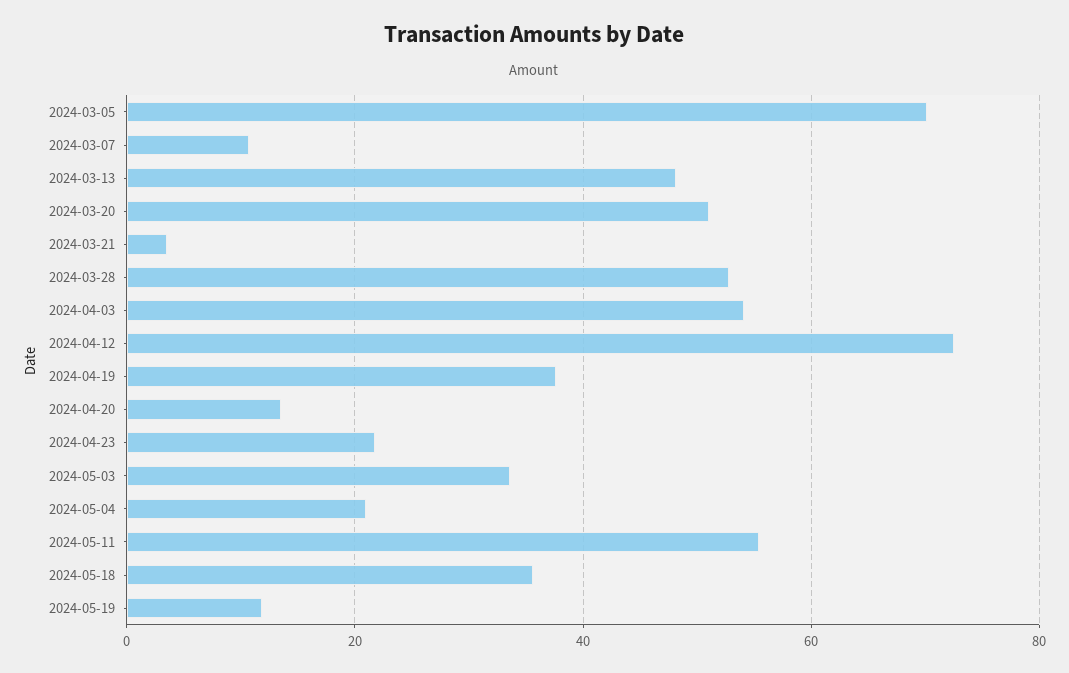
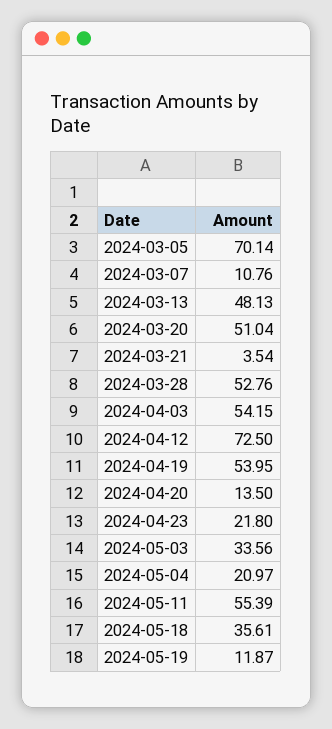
2024-04-19: 38 -> 53.95

